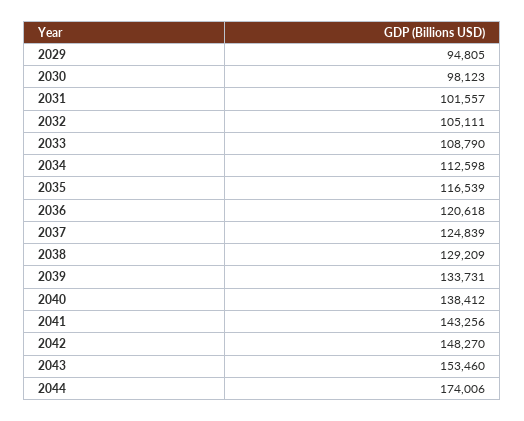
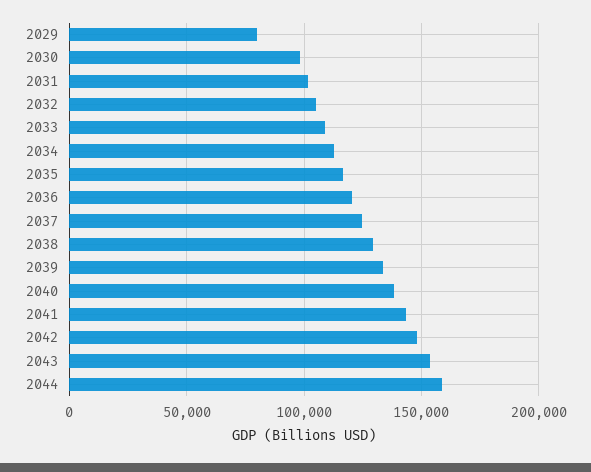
2029: 94805 -> 80000
2044: 174006 -> 160000

